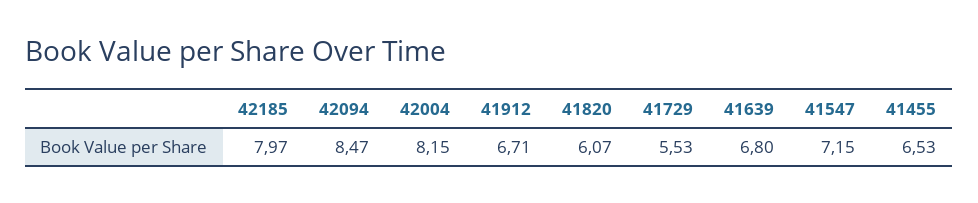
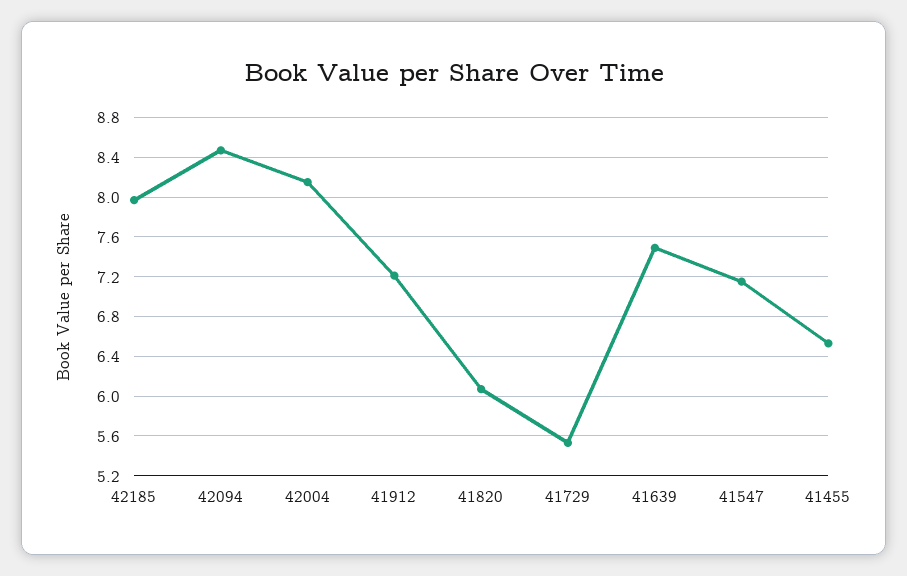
41912: 6.71 -> 7.2
41639: 6.8 -> 7.5

